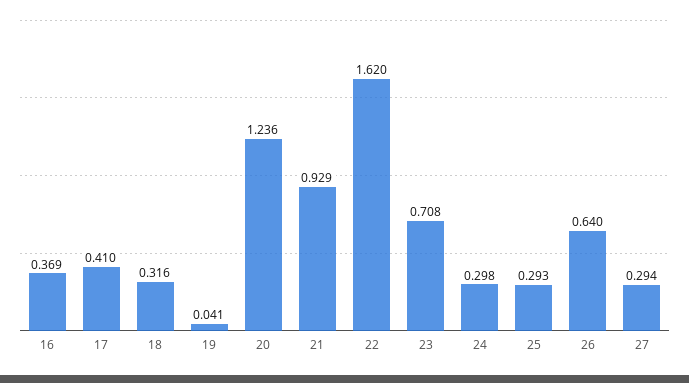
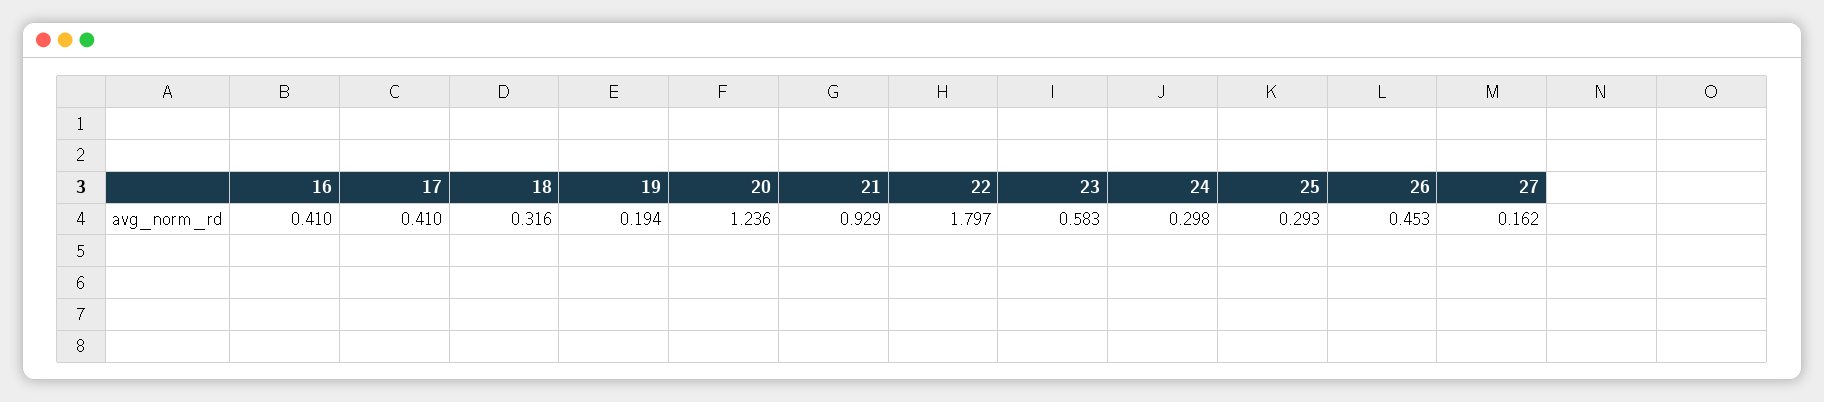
16: 0.369 -> 0.41
19: 0.041 -> 0.194
22: 1.62 -> 1.797
23: 0.708 -> 0.583
26: 0.64 -> 0.453
27: 0.294 -> 0.162

